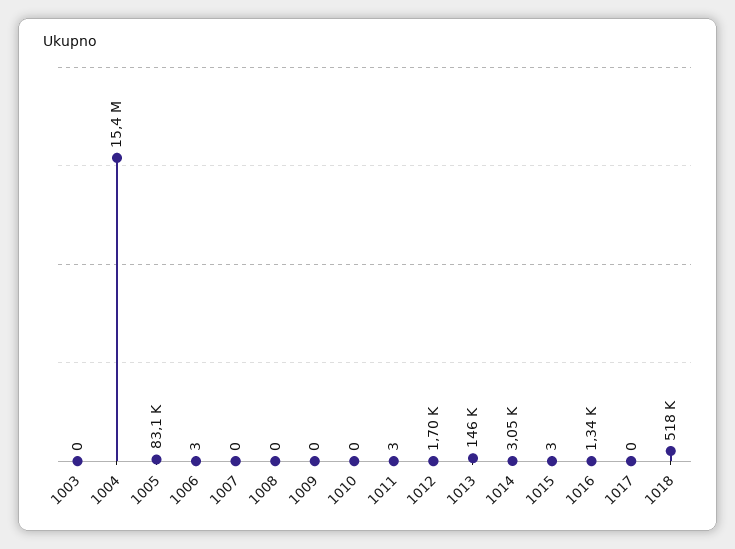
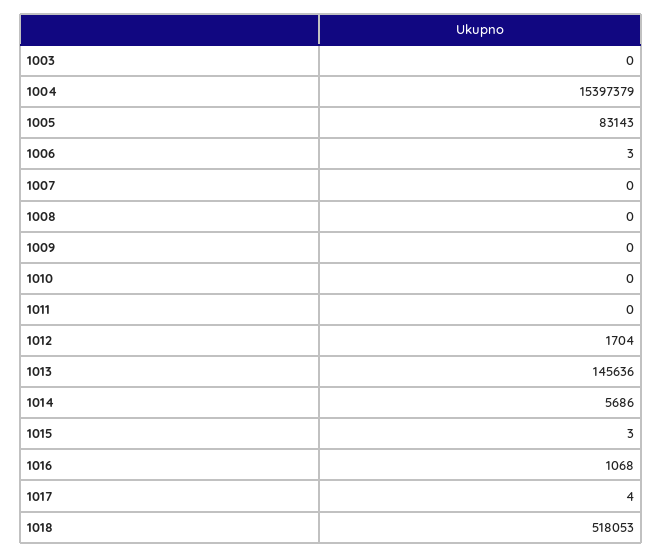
1011: 3 -> 0
1014: 3050 -> 5686
1016: 1340 -> 1068
1017: 0 -> 4

